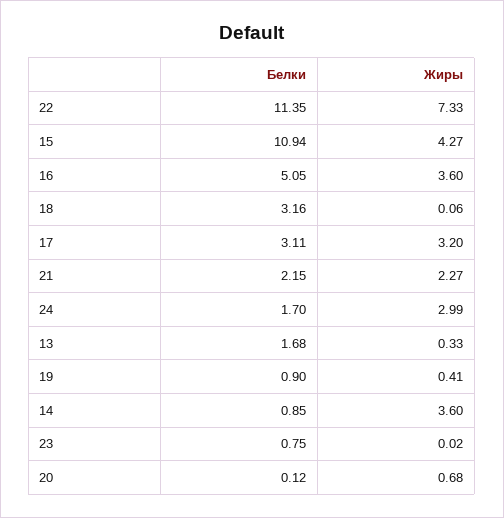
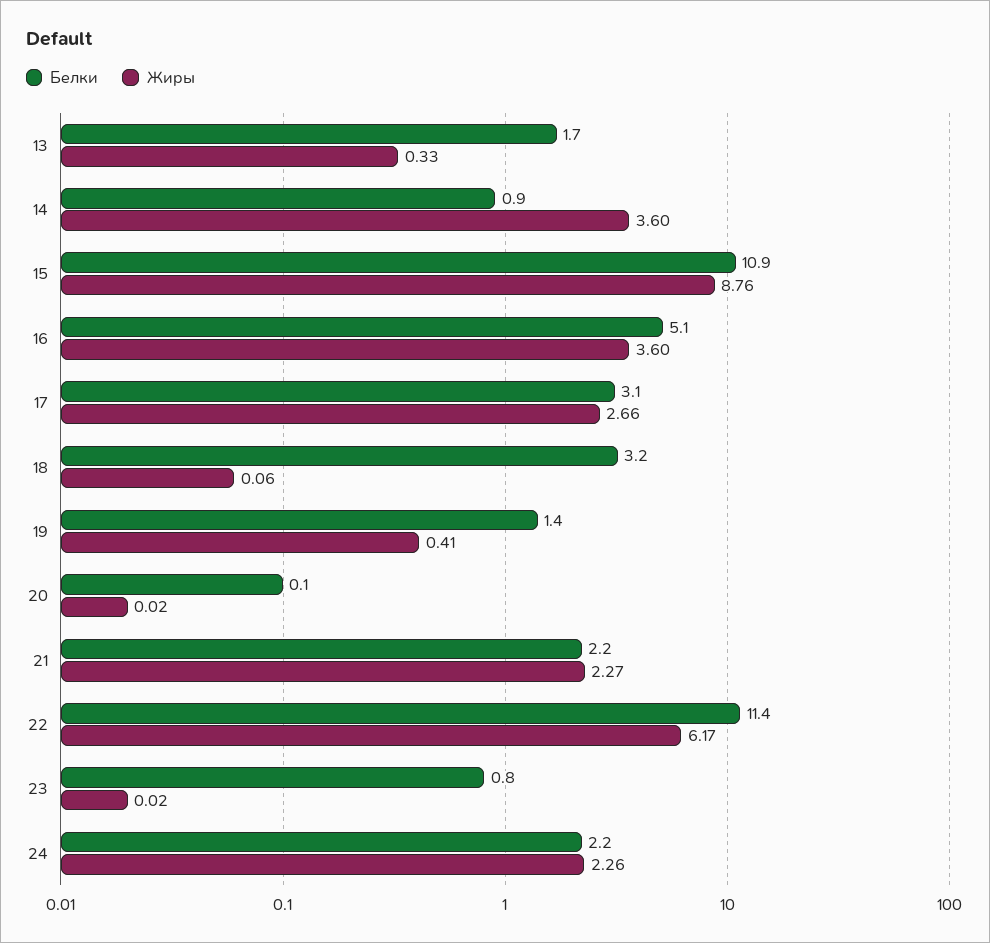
Жиры, 22: 7.33 -> 6.17
Жиры, 15: 4.27 -> 8.76
Жиры, 17: 3.2 -> 2.66
Белки, 24: 1.7 -> 2.2
Жиры, 24: 2.99 -> 2.26
Белки, 19: 0.9 -> 1.4
Жиры, 20: 0.68 -> 0.02

